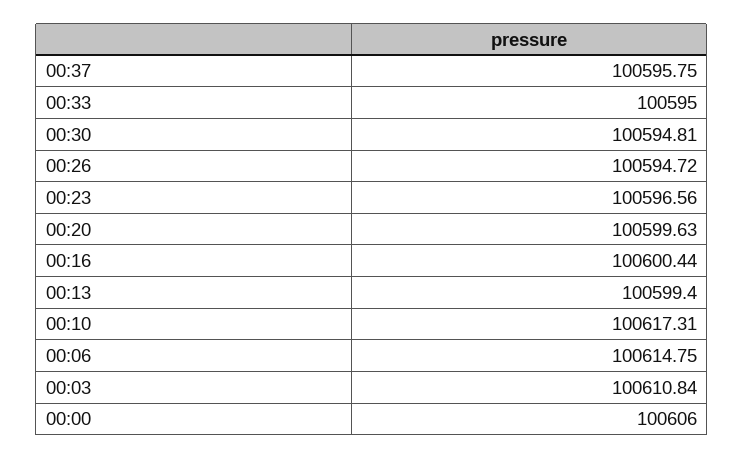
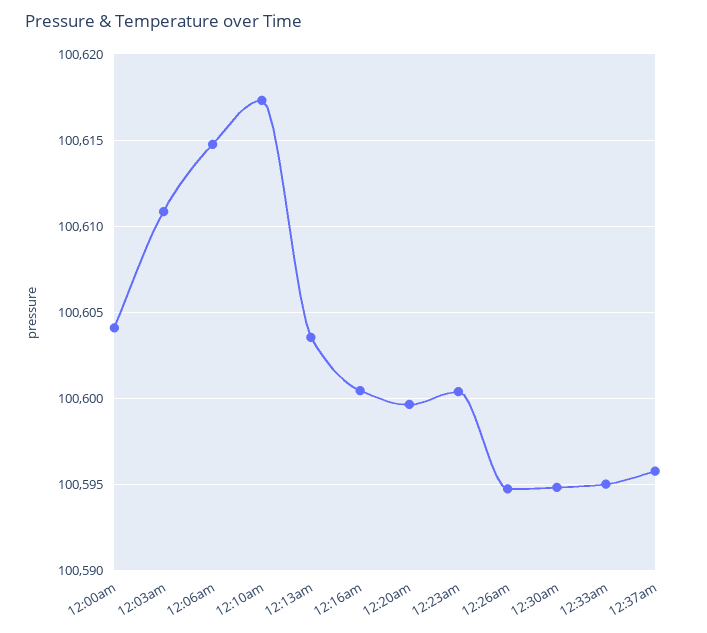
00:23: 100596.56 -> 100600.5
00:13: 100599.4 -> 100603.5
00:00: 100606 -> 100604

